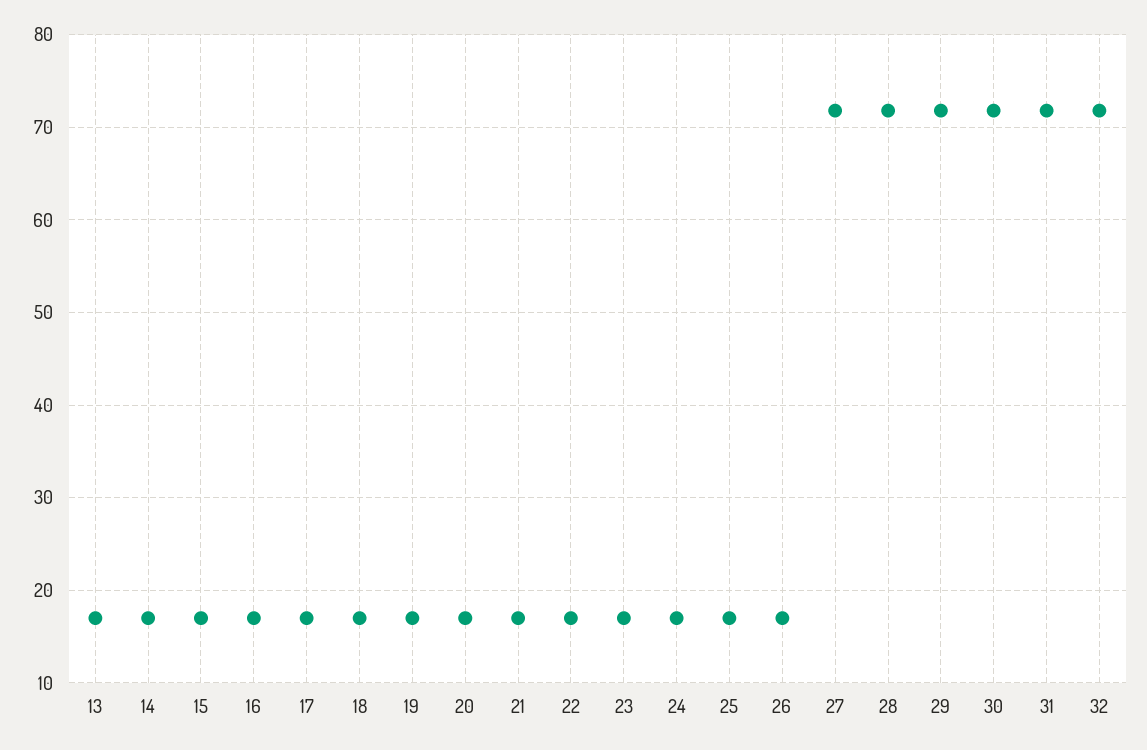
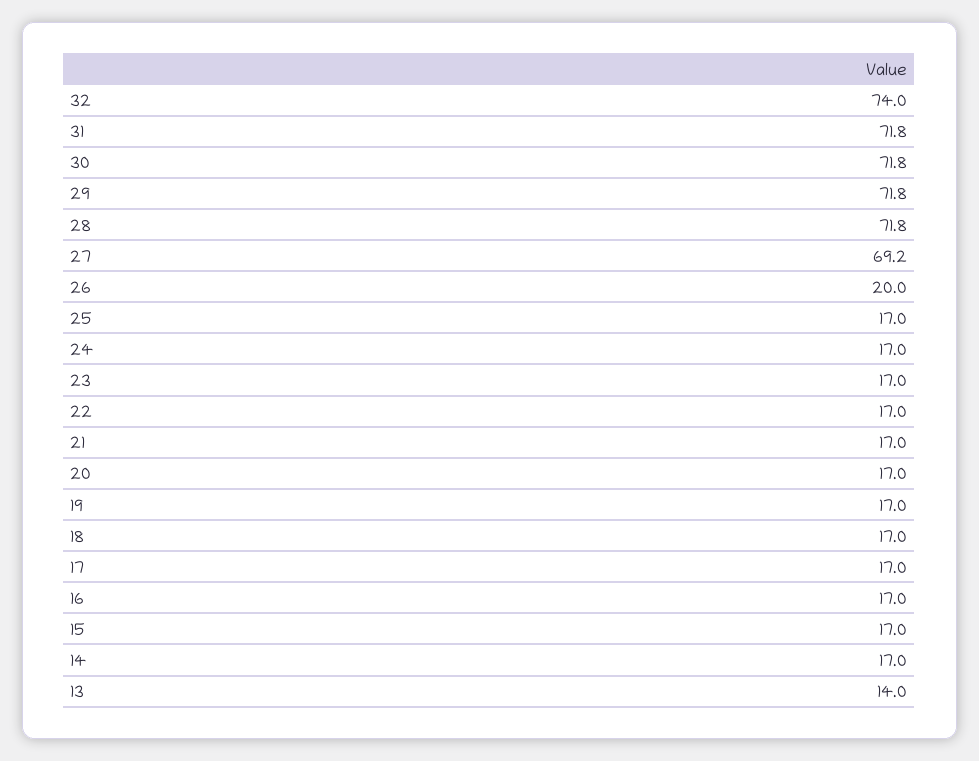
13: 17 -> 14
26: 17 -> 20
27: 72 -> 69.2
32: 72 -> 74

